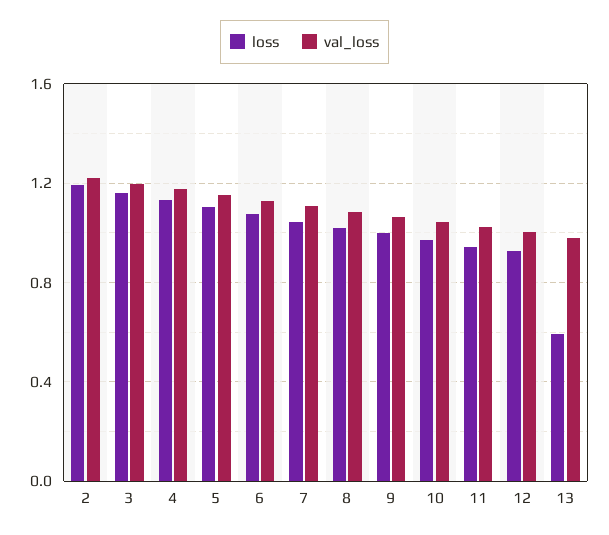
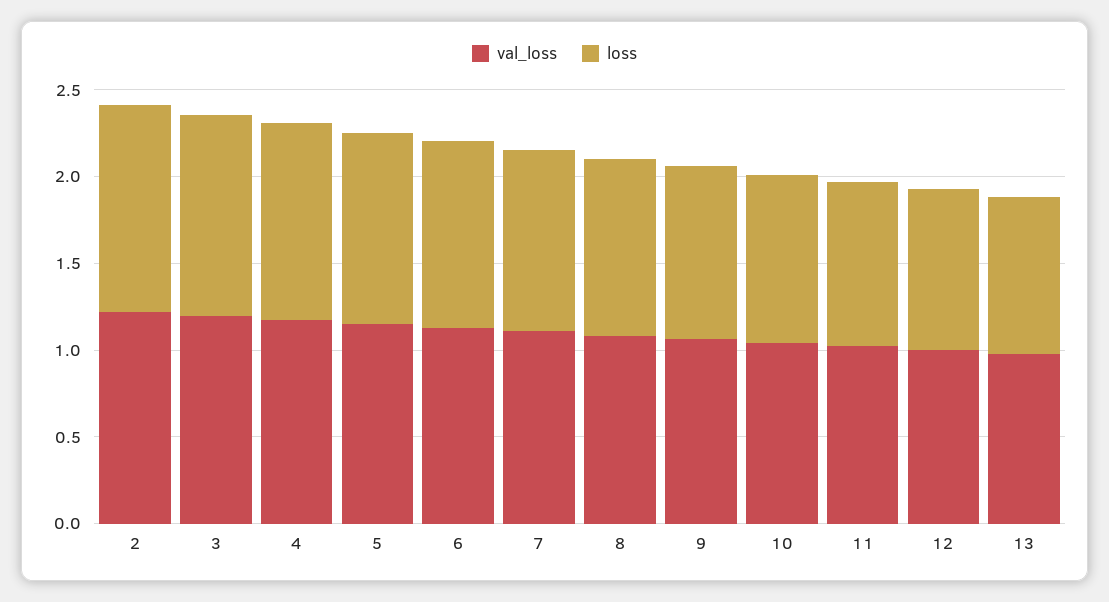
loss, 13: 0.6 -> 0.9

